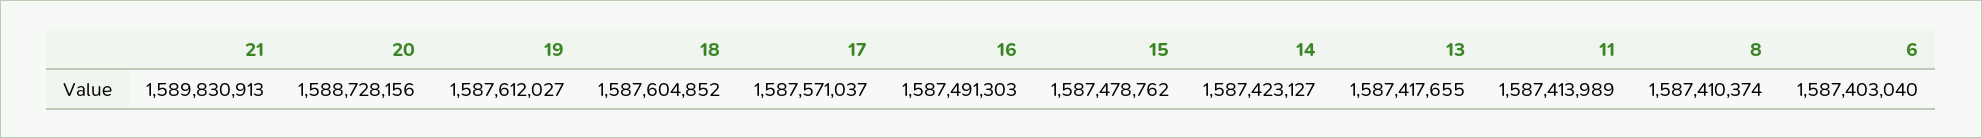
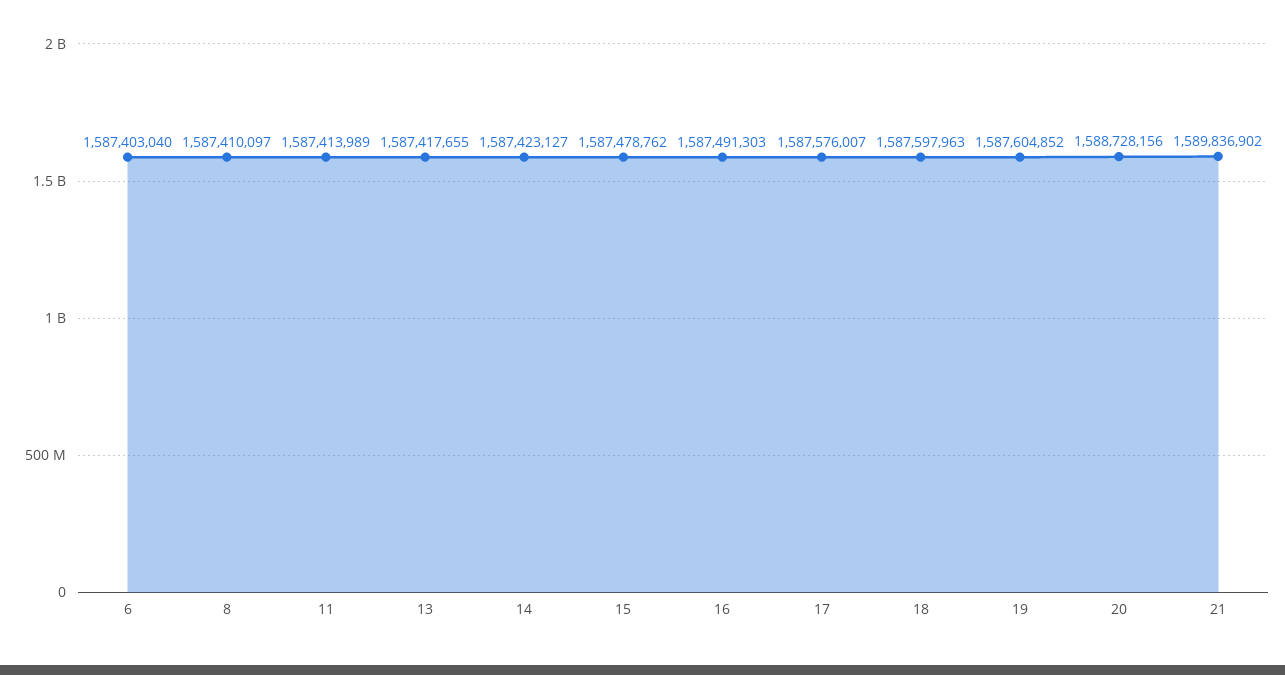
21: 1589830913 -> 1589836902
19: 1587612027 -> 1587604852
18: 1587604852 -> 1587597963
17: 1587571037 -> 1587576007
8: 1587410374 -> 1587410097

